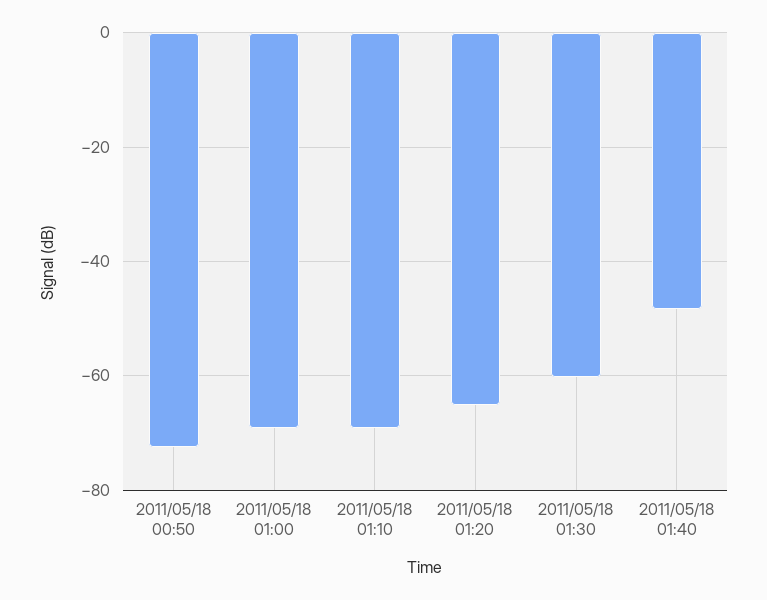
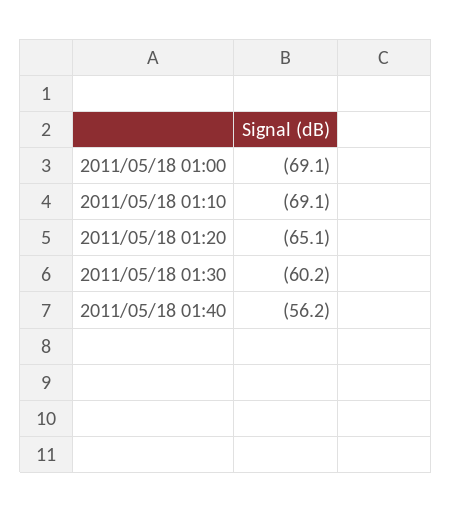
2011/05/18 00:50: -72 -> none
2011/05/18 01:40: -48 -> -56.2

